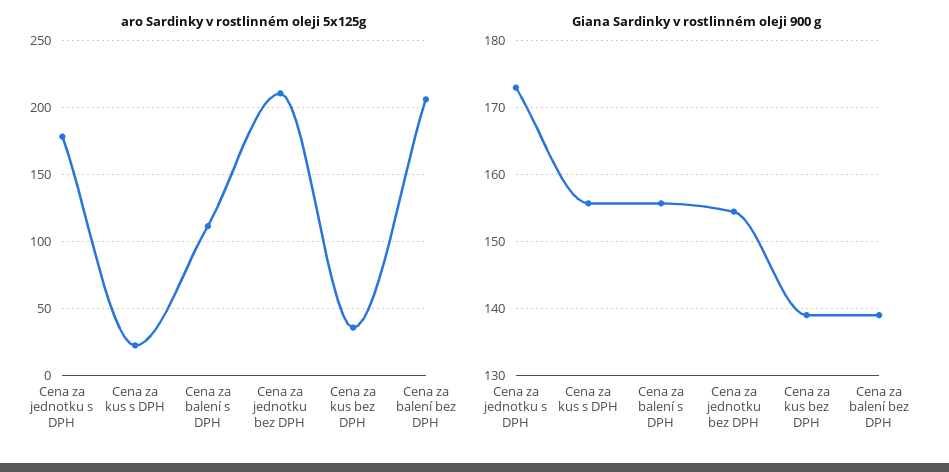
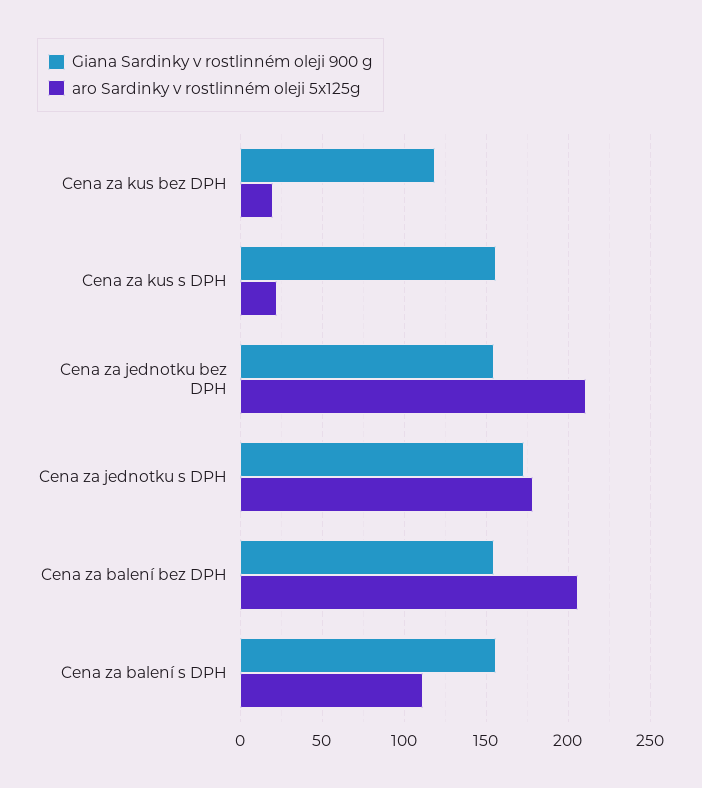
aro Sardinky v rostlinném oleji 5x125g, Cena za kus bez DPH: 35 -> 20
Giana Sardinky v rostlinném oleji 900 g, Cena za kus bez DPH: 139 -> 120
Giana Sardinky v rostlinném oleji 900 g, Cena za balení bez DPH: 139 -> 155

